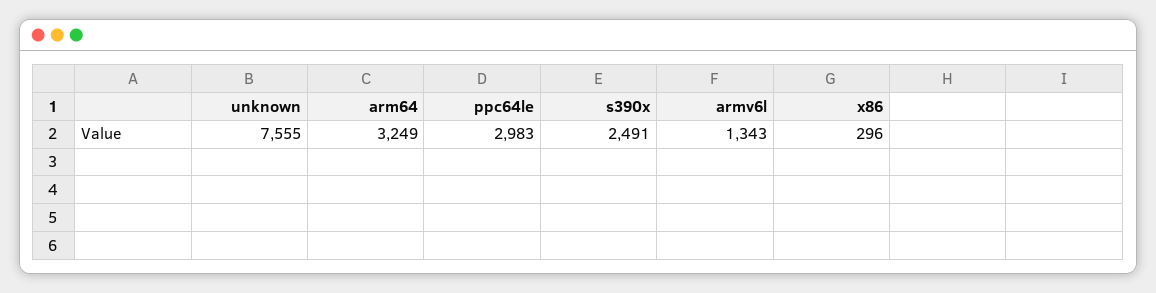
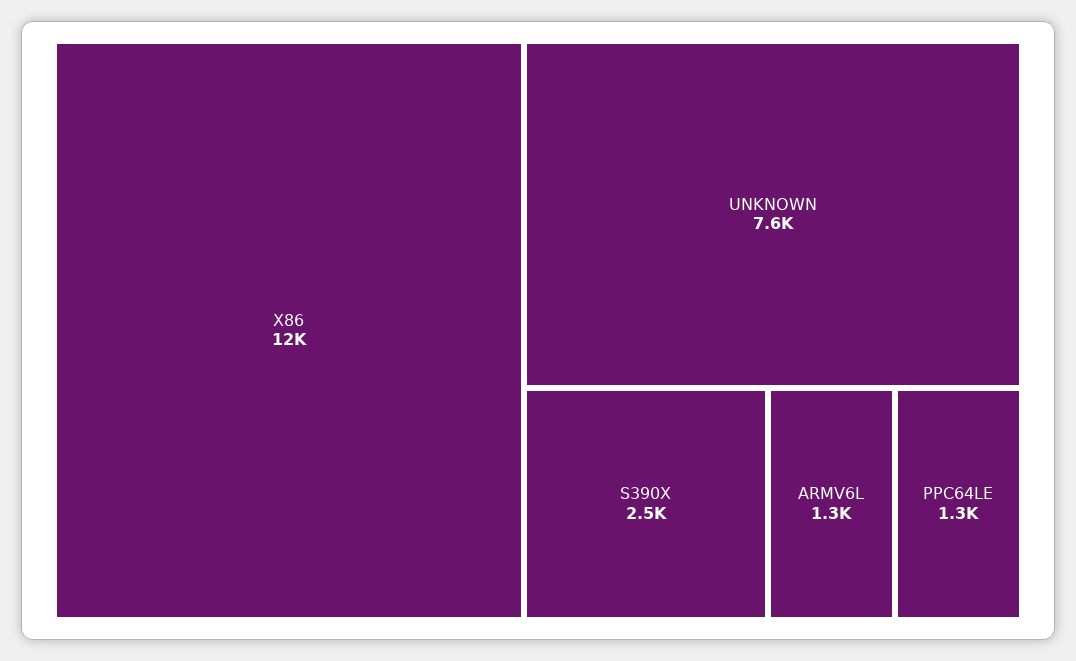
arm64: 3249 -> none
ppc64le: 2983 -> 1300
x86: 296 -> 12000

